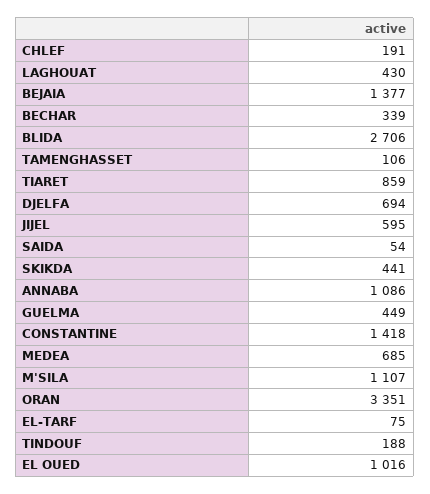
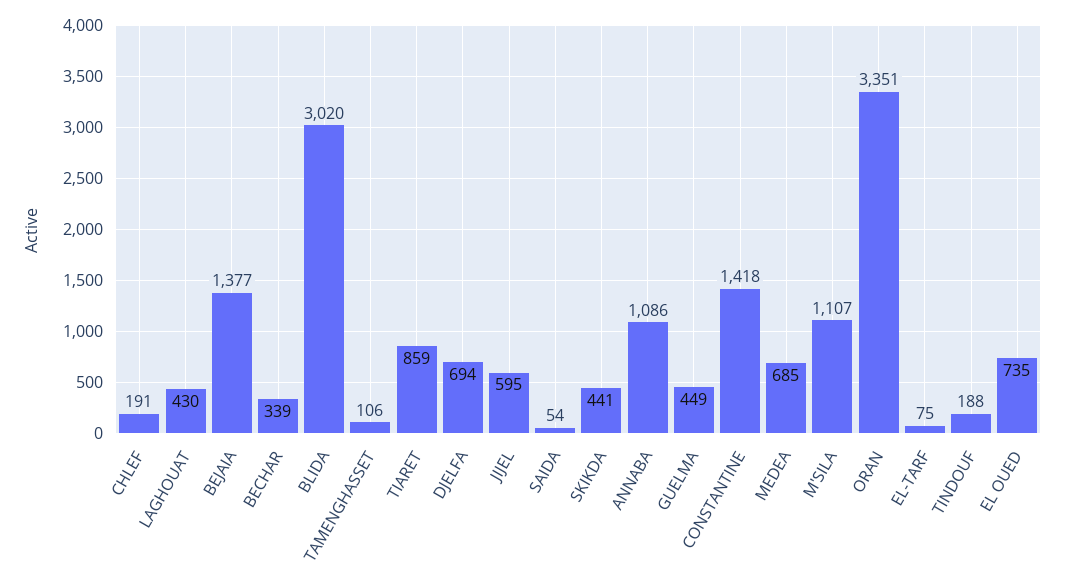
BLIDA: 2706 -> 3020
EL OUED: 1016 -> 735

